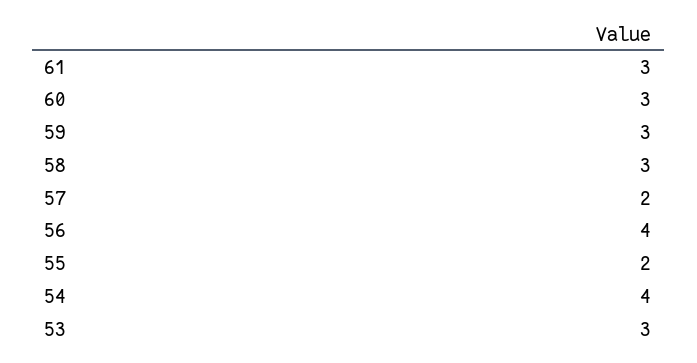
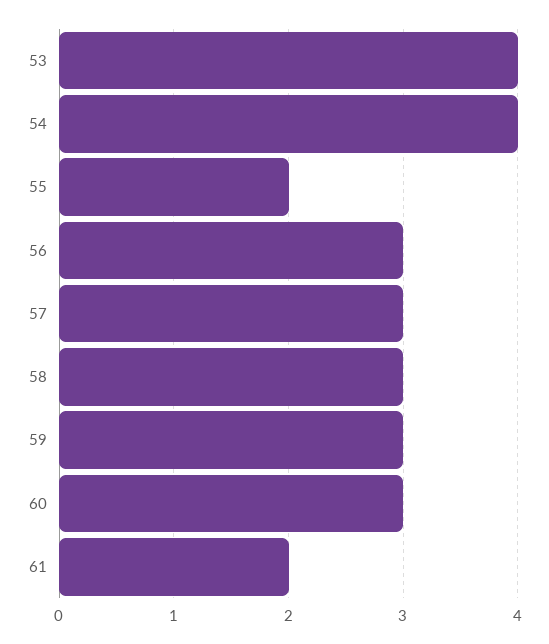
61: 3 -> 2
57: 2 -> 3
56: 4 -> 3
53: 3 -> 4

